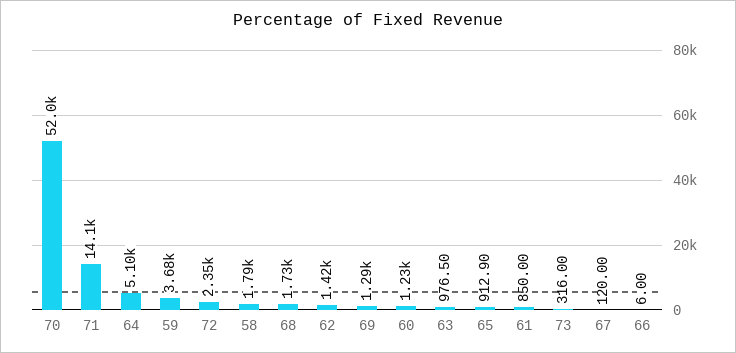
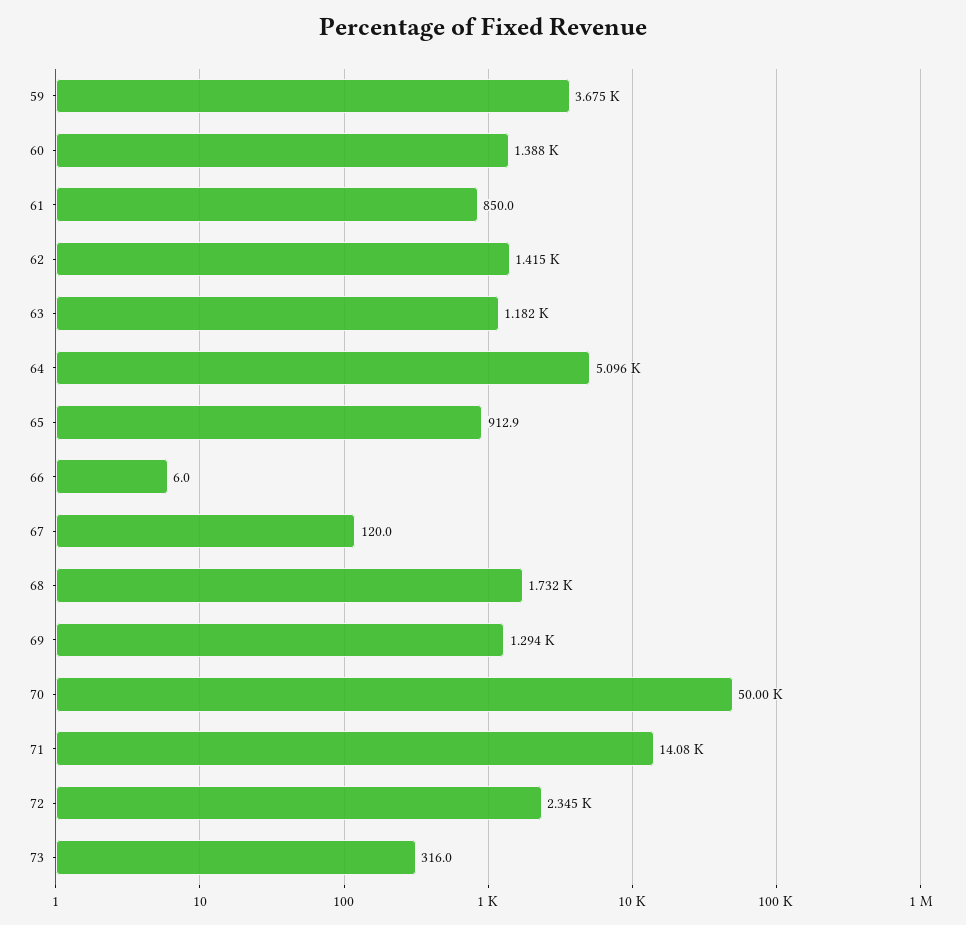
70: 52000 -> 50000
58: 1790 -> none
60: 1230 -> 1388
63: 976.5 -> 1182

